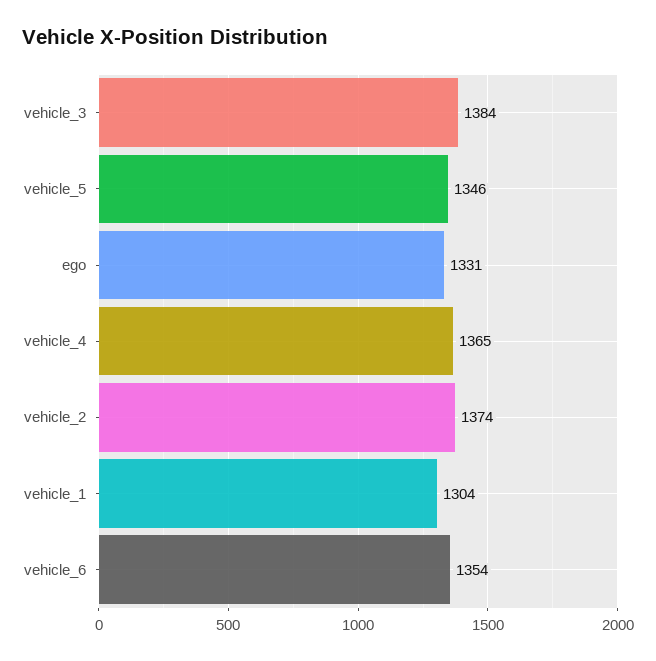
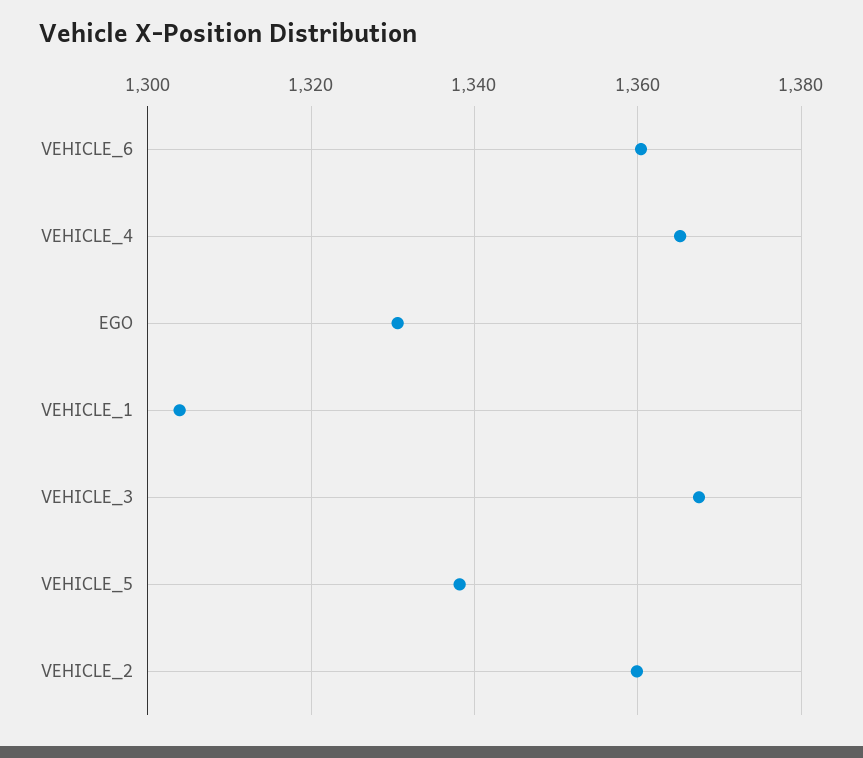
vehicle_3: 1384 -> 1368
vehicle_5: 1346 -> 1338
vehicle_2: 1374 -> 1360
vehicle_6: 1354 -> 1360

